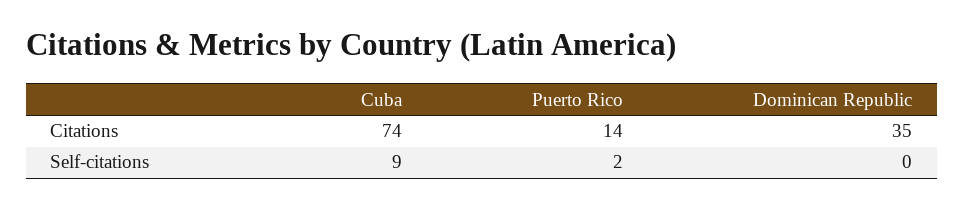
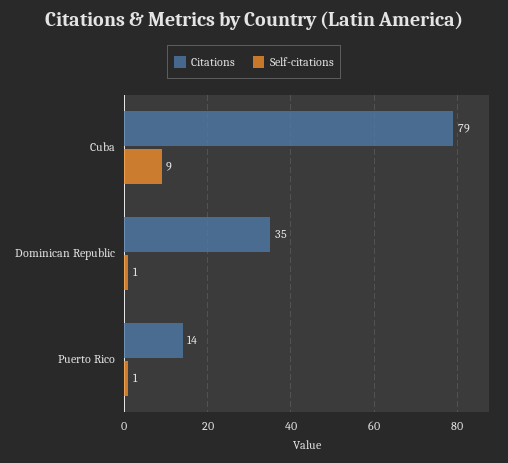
Citations, Cuba: 74 -> 79
Self-citations, Puerto Rico: 2 -> 1
Self-citations, Dominican Republic: 0 -> 1

